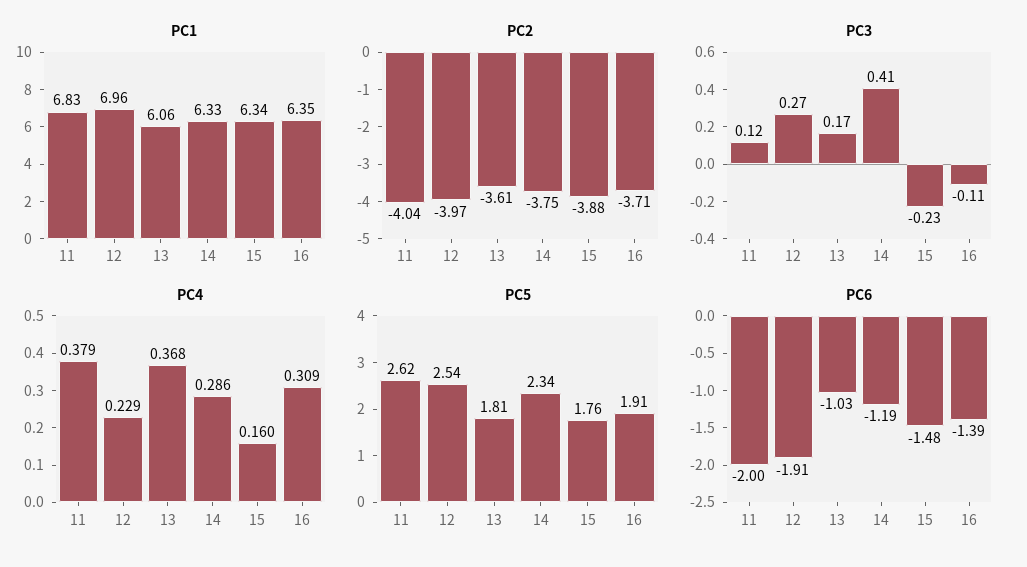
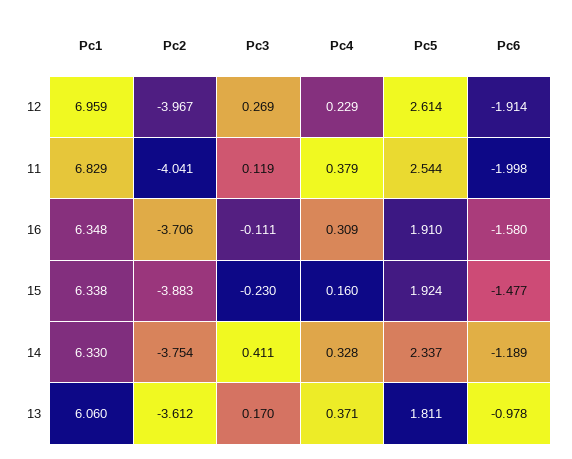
PC4, 13: 0.368 -> 0.371
PC4, 14: 0.286 -> 0.328
PC5, 11: 2.62 -> 2.544
PC5, 12: 2.54 -> 2.614
PC5, 15: 1.76 -> 1.924
PC6, 13: -1.03 -> -0.978
PC6, 16: -1.39 -> -1.58

